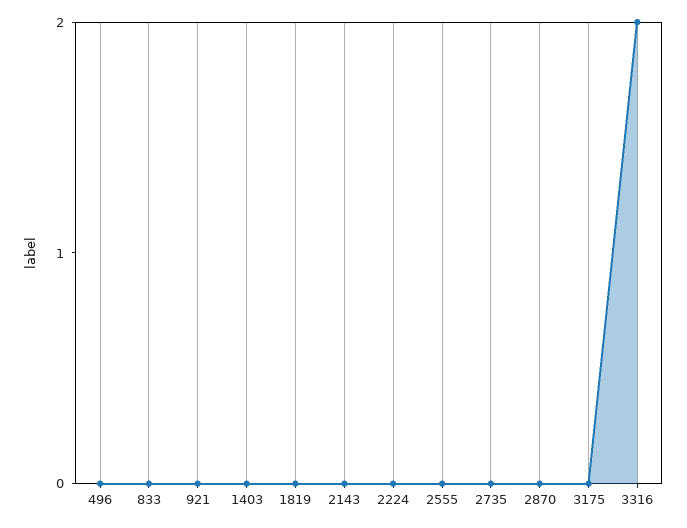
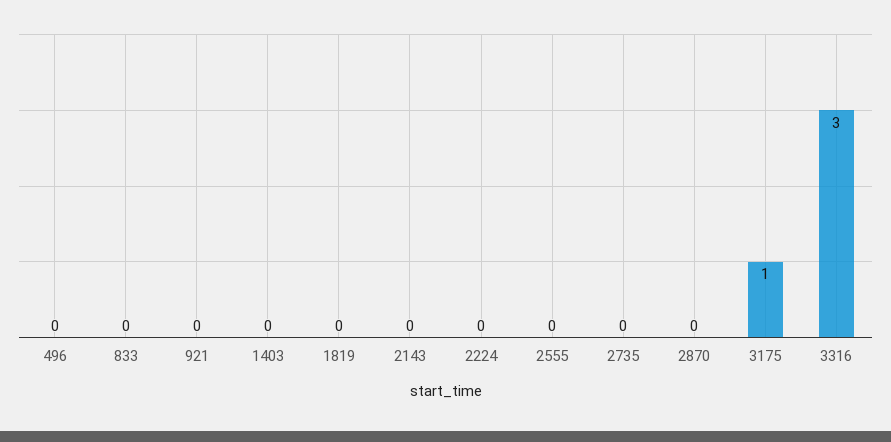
3175: 0 -> 1
3316: 2 -> 3

